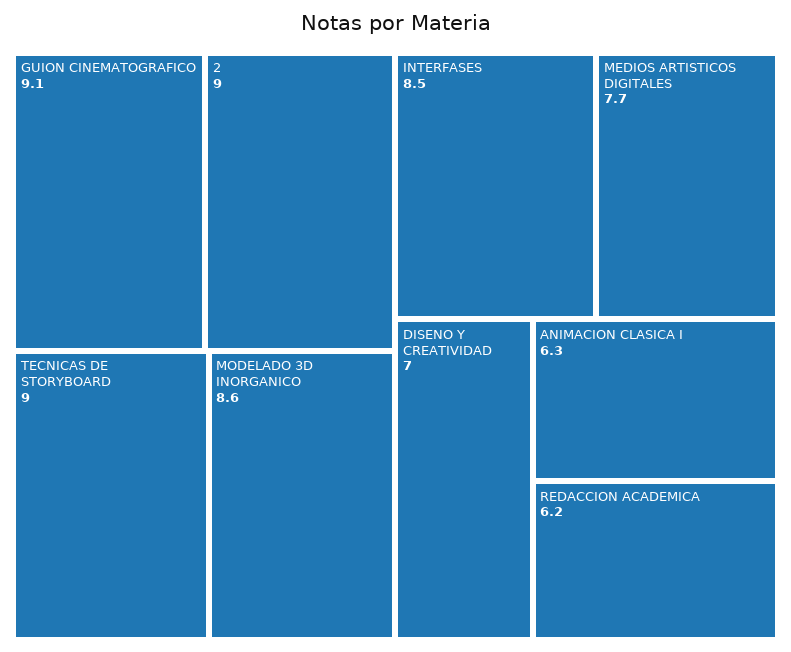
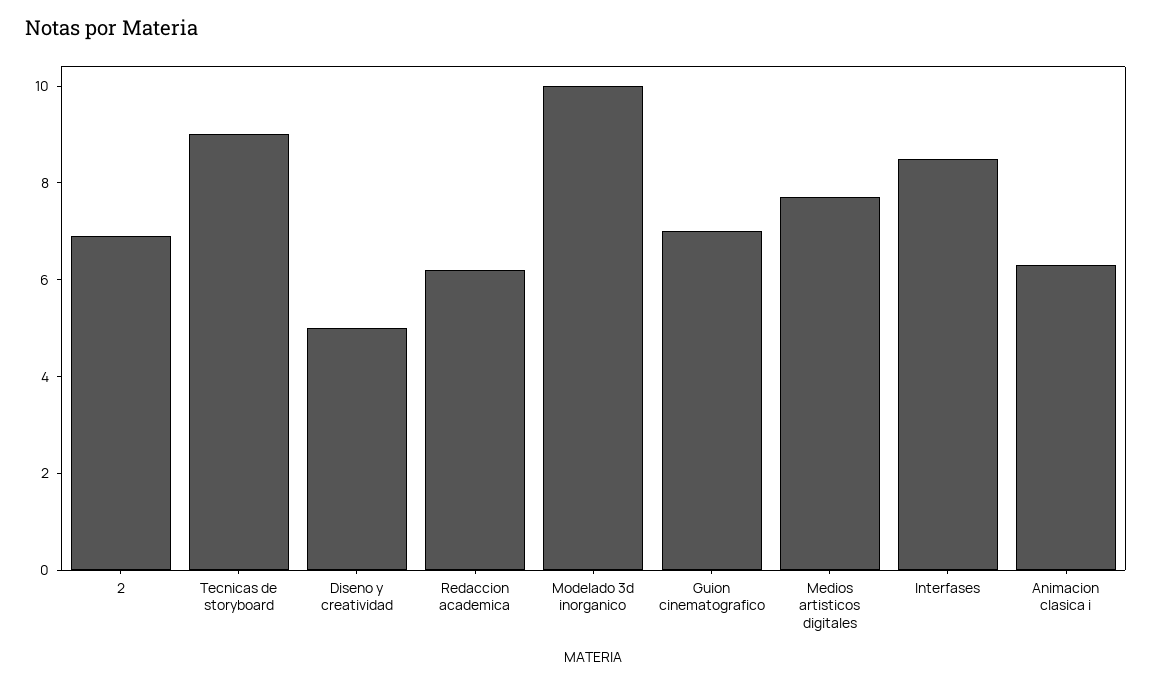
GUION CINEMATOGRAFICO: 9.1 -> 7
2: 9 -> 7
MODELADO 3D INORGANICO: 8.6 -> 10
DISENO Y CREATIVIDAD: 7 -> 5

